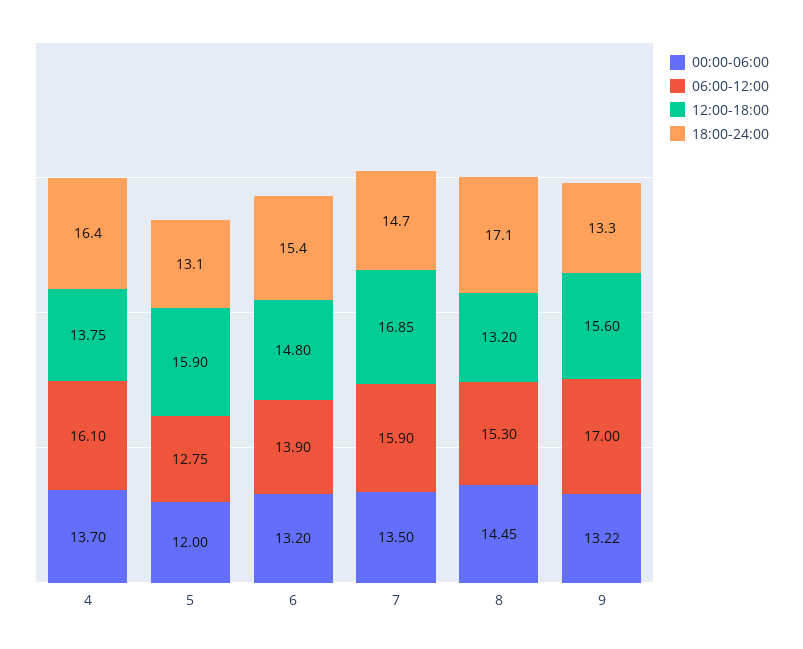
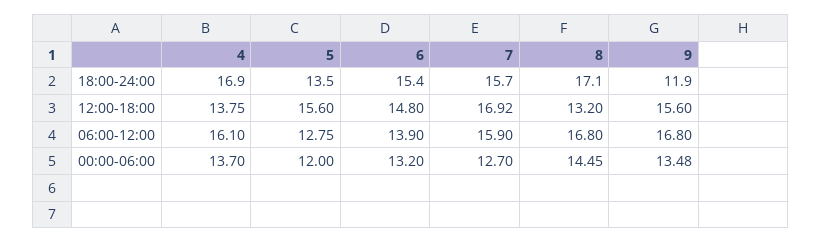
18:00-24:00, 4: 16.4 -> 16.9
12:00-18:00, 5: 15.9 -> 15.6
18:00-24:00, 5: 13.1 -> 13.5
00:00-06:00, 7: 13.5 -> 12.7
12:00-18:00, 7: 16.85 -> 16.92
18:00-24:00, 7: 14.7 -> 15.7
06:00-12:00, 8: 15.3 -> 16.8
00:00-06:00, 9: 13.22 -> 13.48
06:00-12:00, 9: 17 -> 16.8
18:00-24:00, 9: 13.3 -> 11.9

